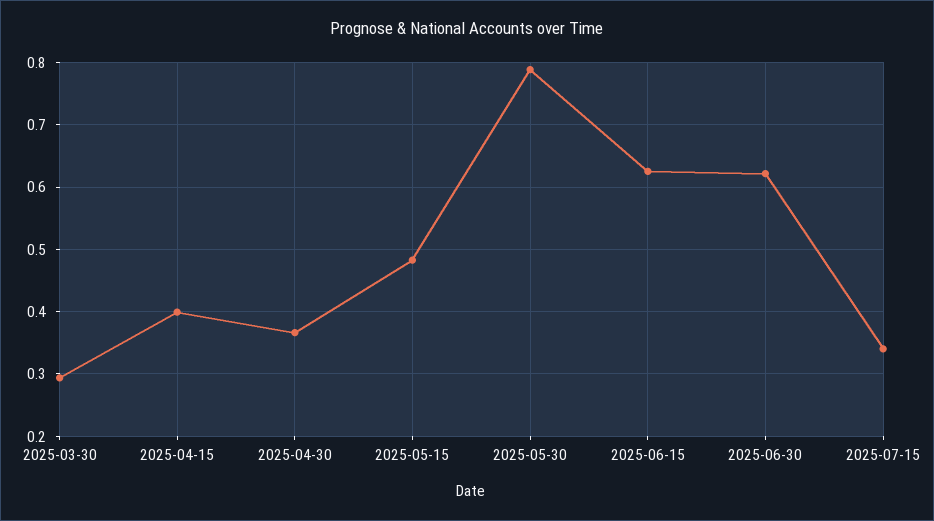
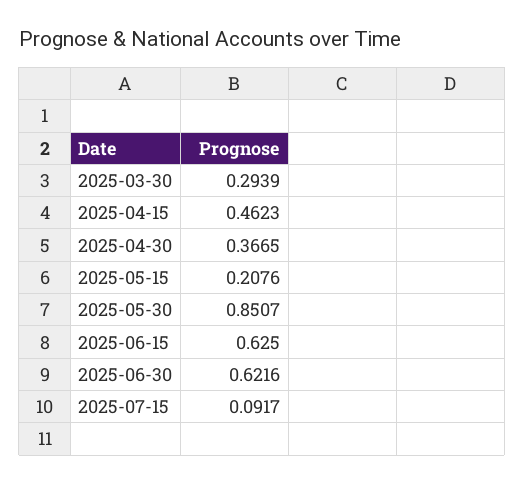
2025-04-15: 0.4 -> 0.4623
2025-05-15: 0.48 -> 0.2076
2025-05-30: 0.79 -> 0.8507
2025-07-15: 0.34 -> 0.0917

